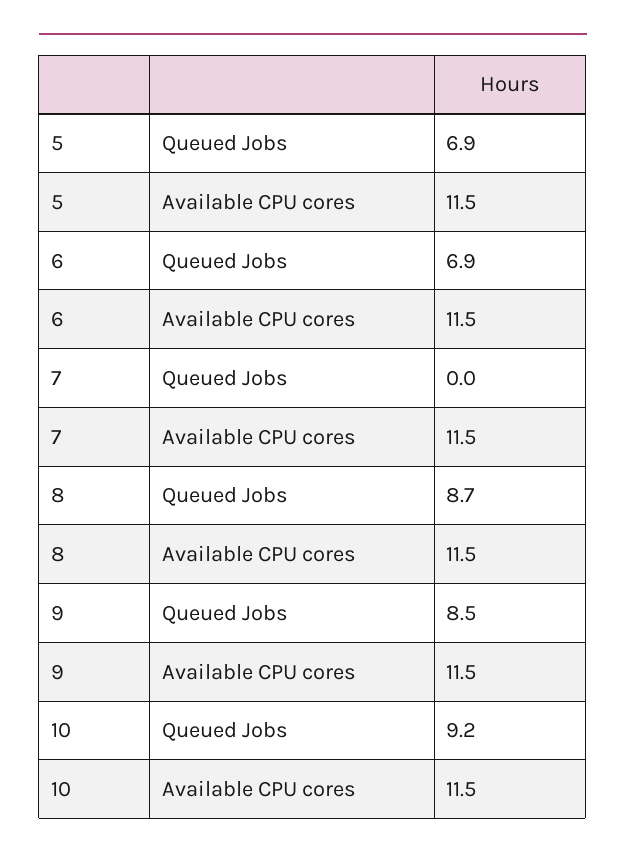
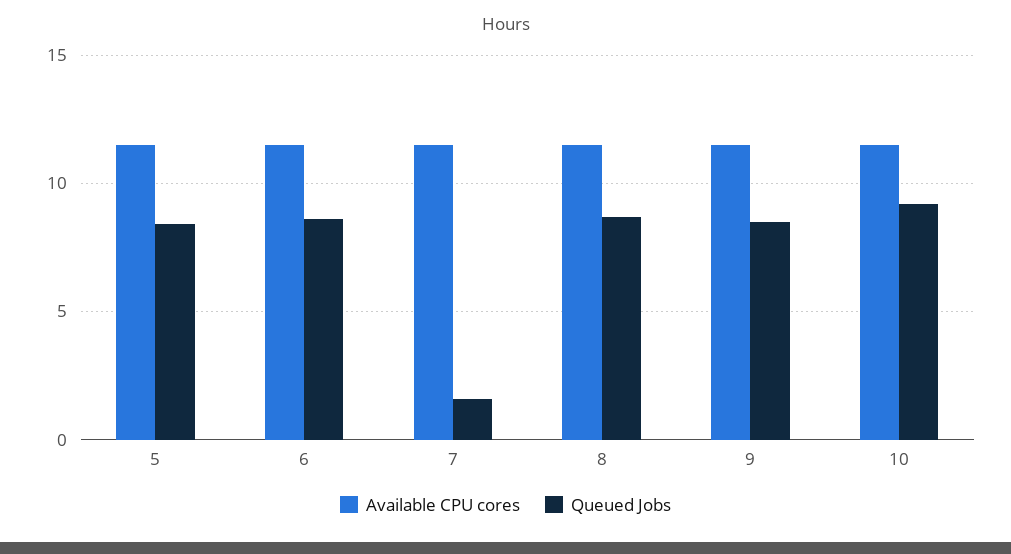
Queued Jobs, 5: 6.9 -> 8.5
Queued Jobs, 6: 6.9 -> 8.5
Queued Jobs, 7: 0 -> 1.5

